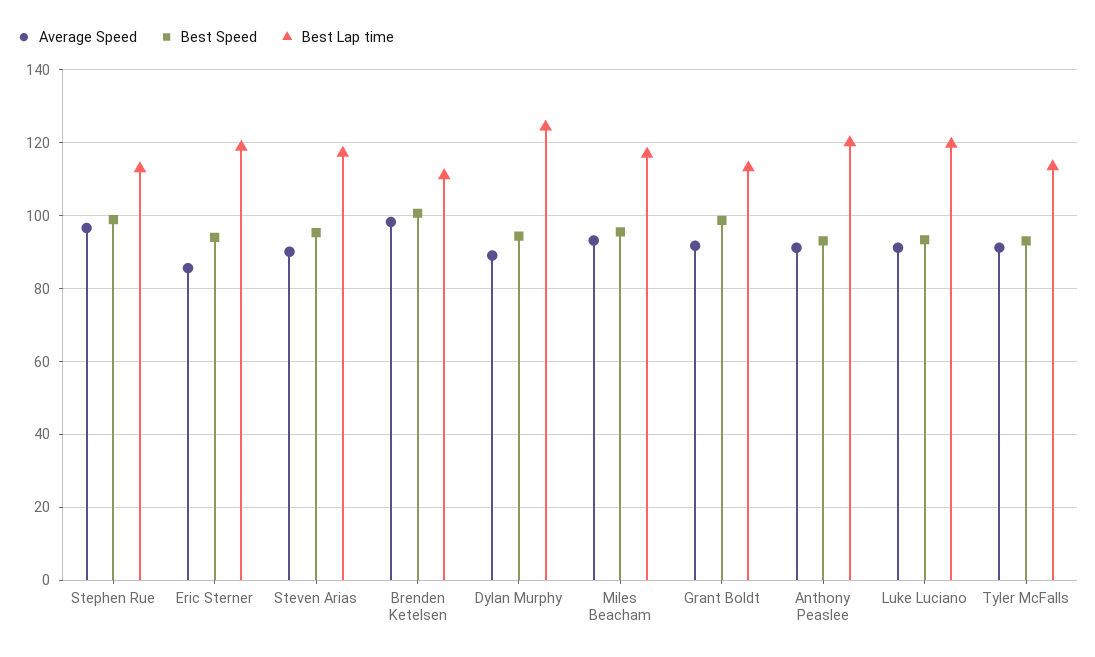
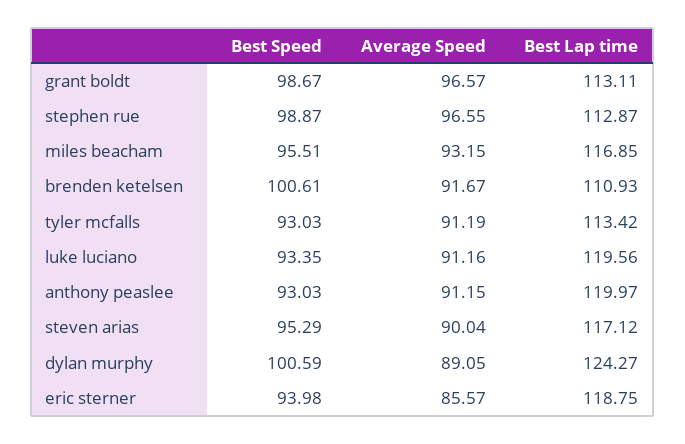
Average Speed, Brenden Ketelsen: 98 -> 91.67
Best Speed, Dylan Murphy: 94 -> 100.59
Average Speed, Grant Boldt: 92 -> 96.57

